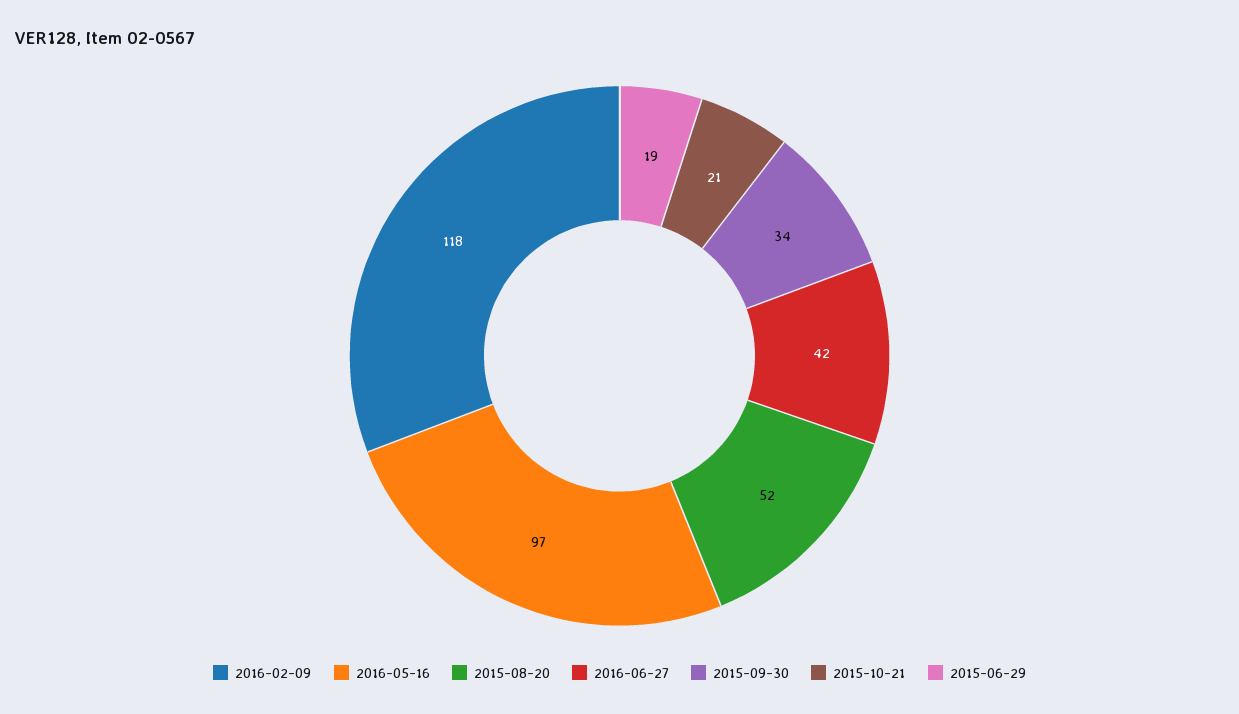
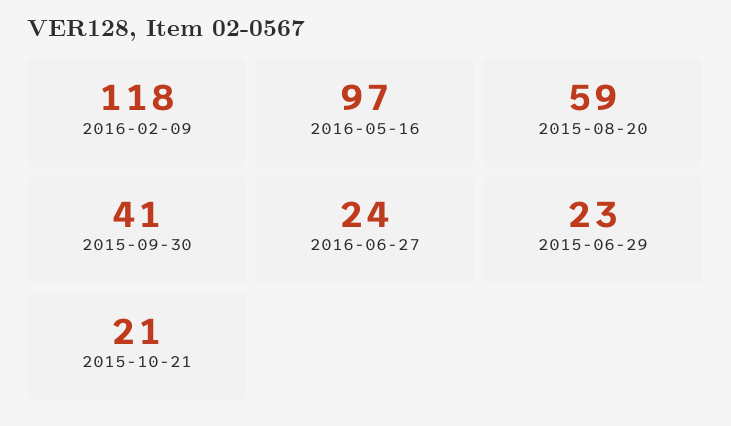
2015-08-20: 52 -> 59
2016-06-27: 42 -> 24
2015-09-30: 34 -> 41
2015-06-29: 19 -> 23

